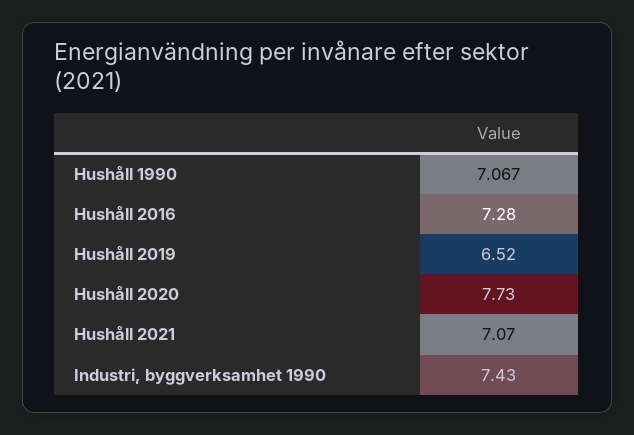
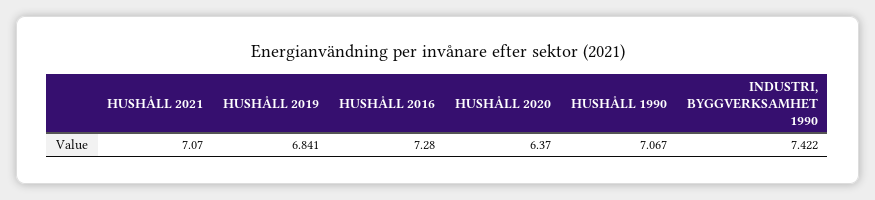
Hushåll 2019: 6.52 -> 6.841
Hushåll 2020: 7.73 -> 6.37
Industri, byggverksamhet 1990: 7.43 -> 7.422

